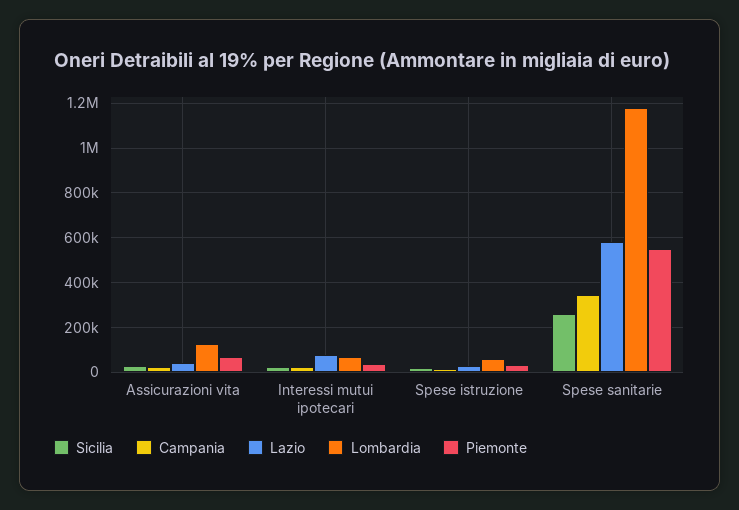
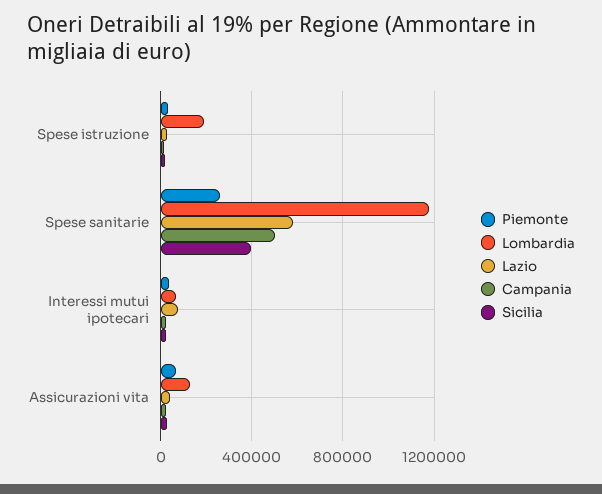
Lombardia, Spese istruzione: 50000 -> 200000
Sicilia, Spese sanitarie: 250000 -> 400000
Campania, Spese sanitarie: 350000 -> 500000
Piemonte, Spese sanitarie: 550000 -> 250000

